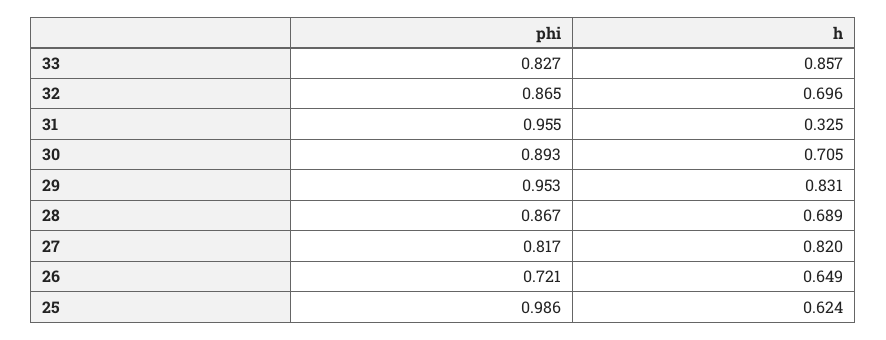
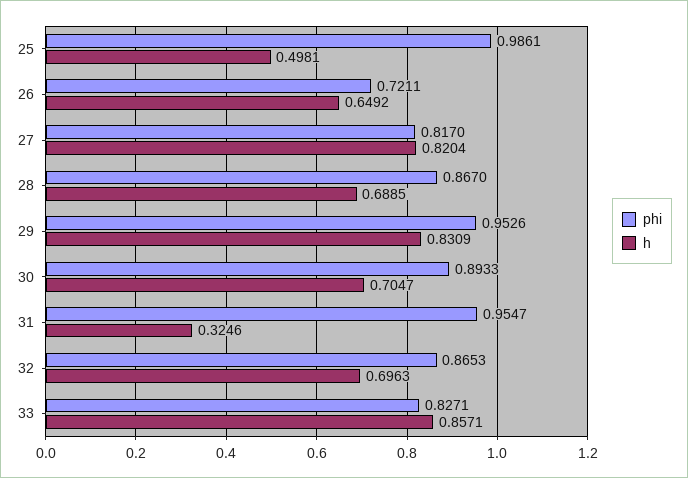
h, 25: 0.624 -> 0.4981

